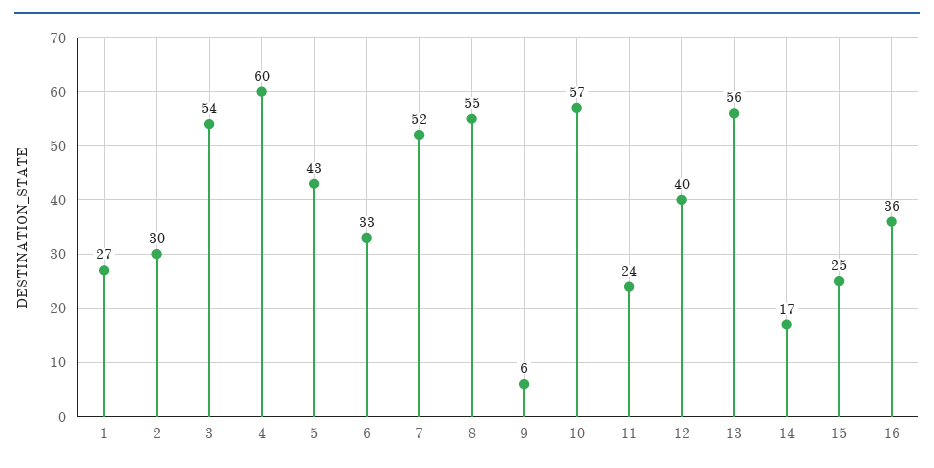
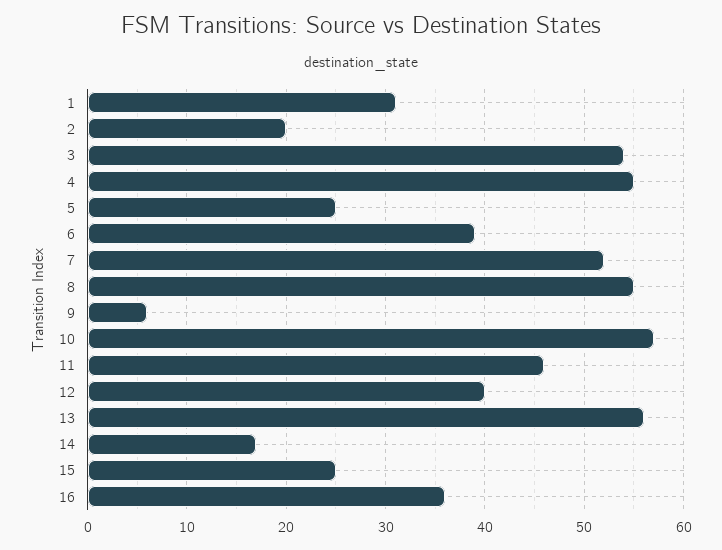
1: 27 -> 31
2: 30 -> 20
4: 60 -> 55
5: 43 -> 25
6: 33 -> 39
11: 24 -> 46

